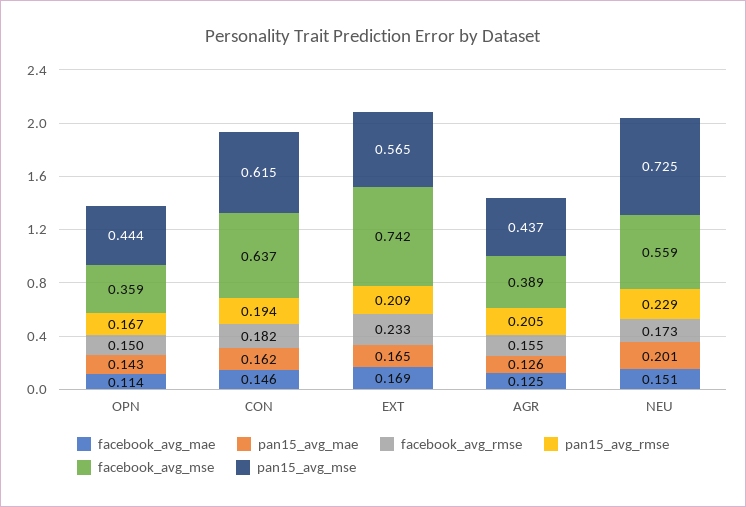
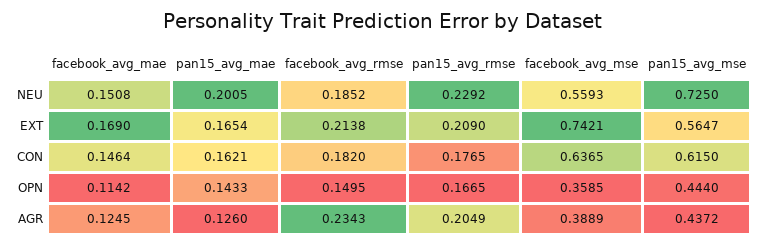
pan15_avg_rmse, CON: 0.194 -> 0.1765
facebook_avg_rmse, EXT: 0.233 -> 0.2138
facebook_avg_rmse, AGR: 0.155 -> 0.2343
facebook_avg_rmse, NEU: 0.173 -> 0.1852

